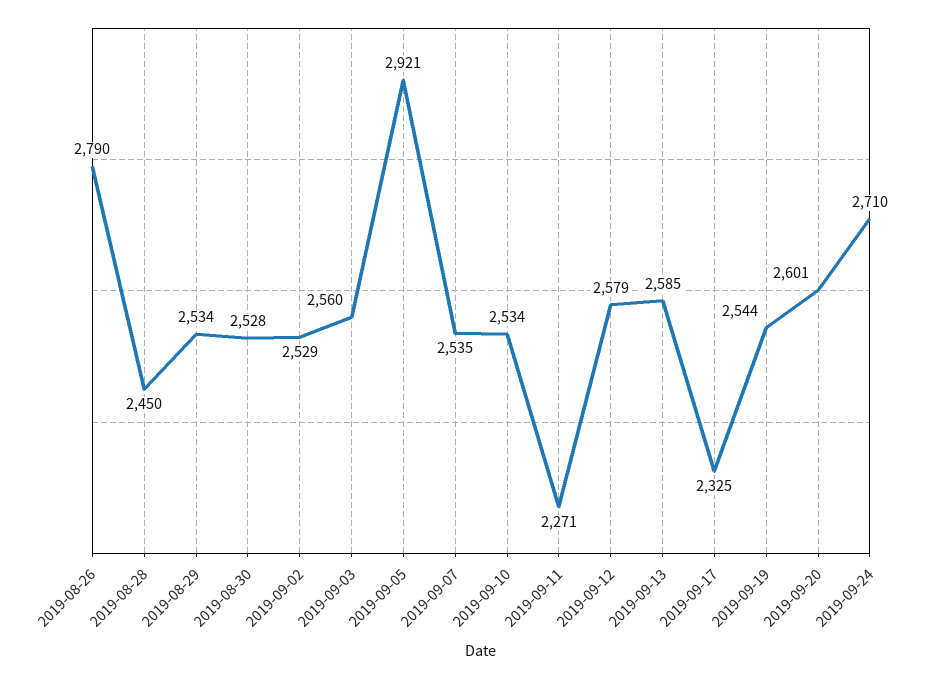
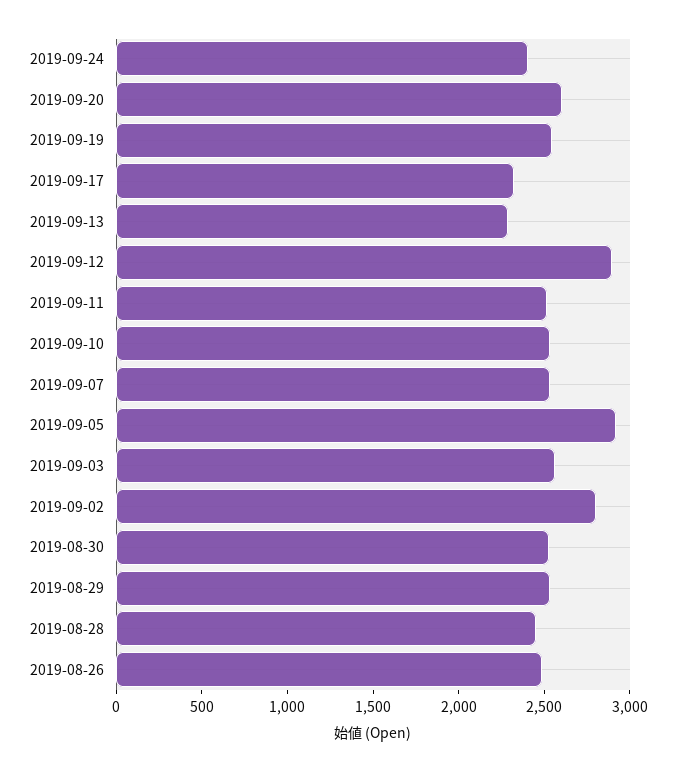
2019-08-26: 2790 -> 2500
2019-09-02: 2529 -> 2800
2019-09-11: 2271 -> 2500
2019-09-12: 2579 -> 2900
2019-09-13: 2585 -> 2300
2019-09-24: 2710 -> 2400

